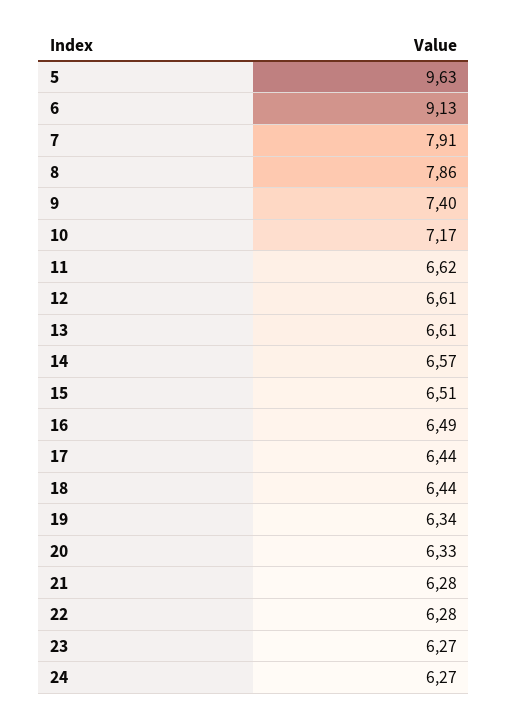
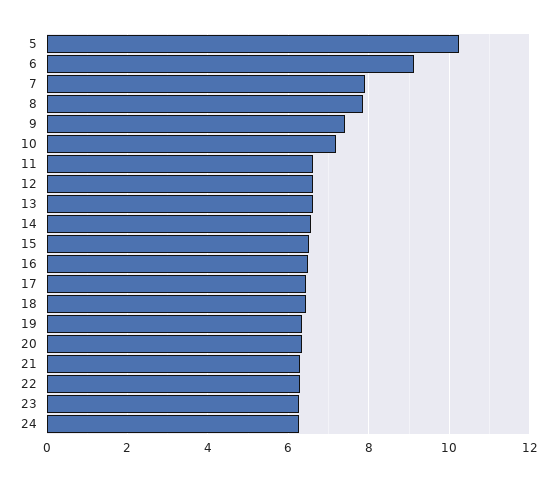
5: 9.63 -> 10.2

